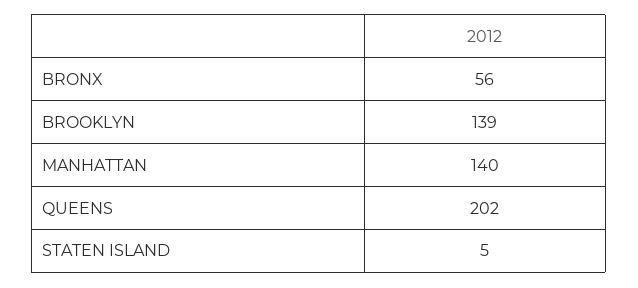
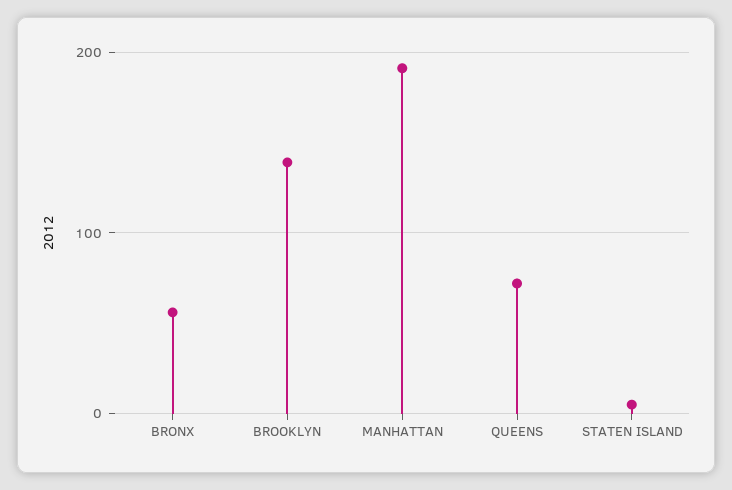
MANHATTAN: 140 -> 190
QUEENS: 202 -> 70

